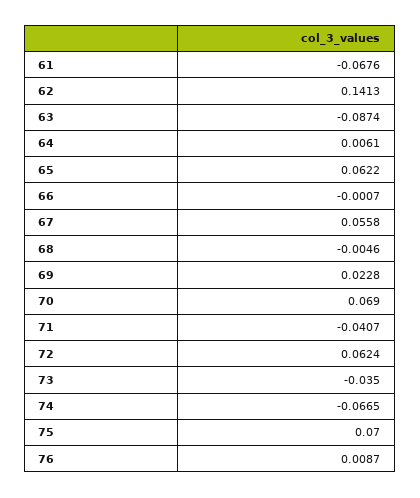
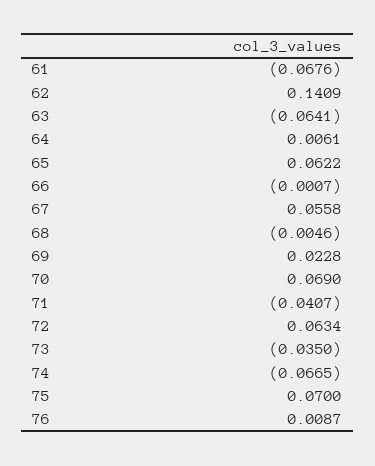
62: 0.1413 -> 0.1409
63: -0.0874 -> -0.0641
72: 0.0624 -> 0.0634

